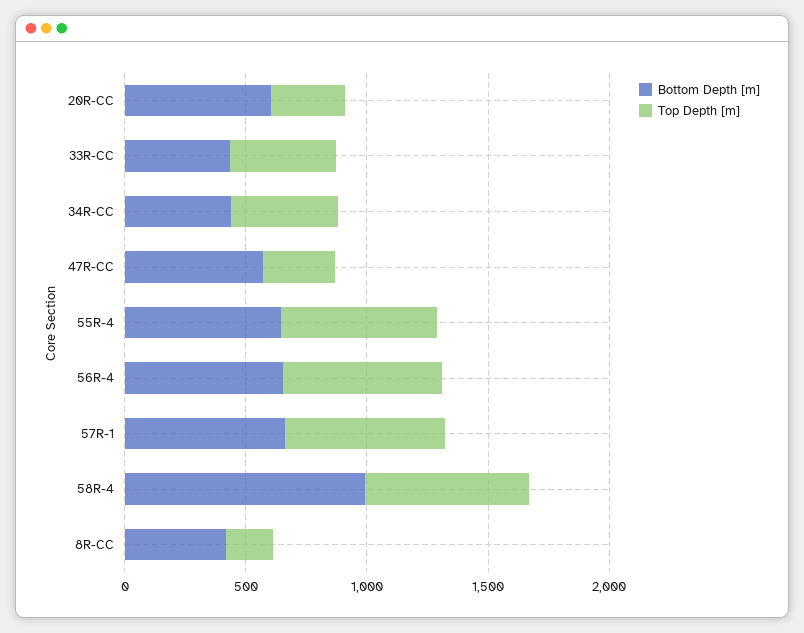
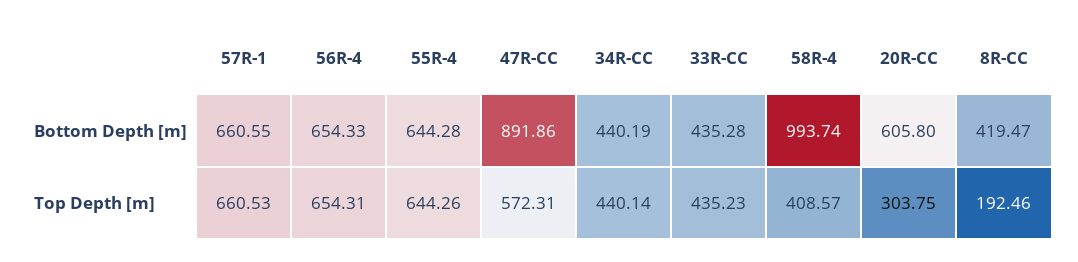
Bottom Depth [m], 47R-CC: 600 -> 891.86
Top Depth [m], 47R-CC: 300 -> 572.31
Top Depth [m], 58R-4: 700 -> 408.57

